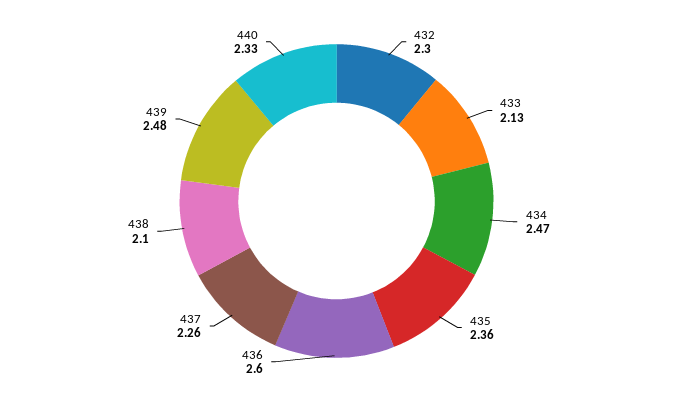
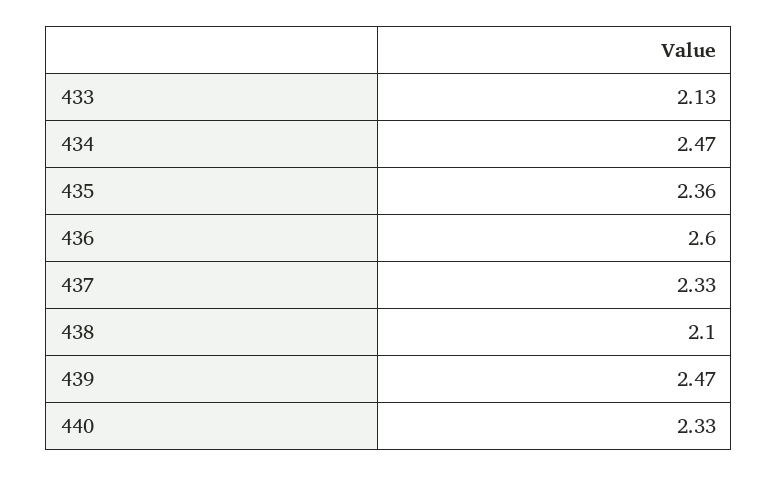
432: 2.3 -> none
437: 2.26 -> 2.33
439: 2.48 -> 2.47

